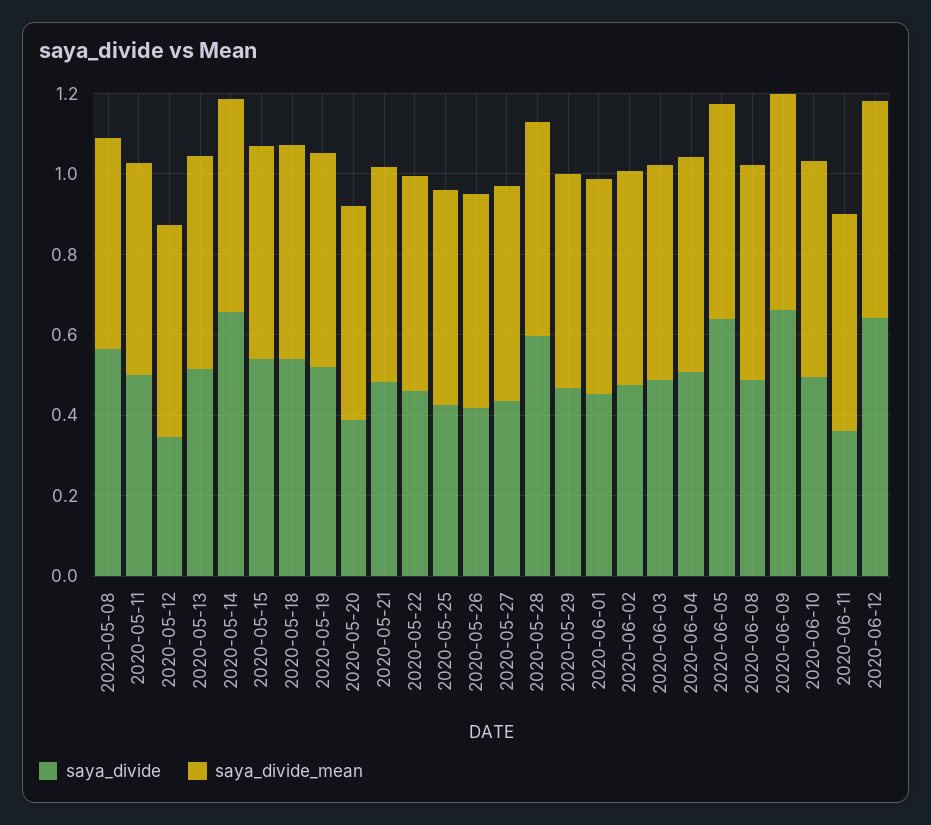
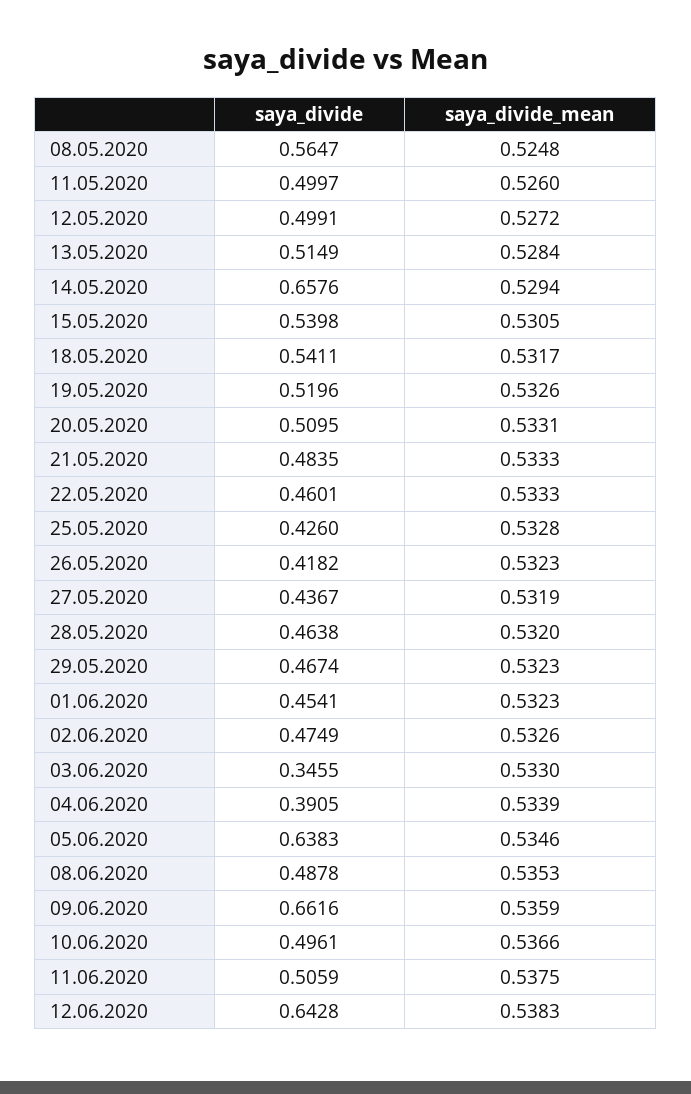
saya_divide, 2020-05-12: 0.35 -> 0.4991
saya_divide, 2020-05-20: 0.4 -> 0.5095
saya_divide, 2020-05-28: 0.6 -> 0.4638
saya_divide, 2020-06-03: 0.5 -> 0.3455
saya_divide, 2020-06-04: 0.5 -> 0.3905
saya_divide, 2020-06-11: 0.35 -> 0.5059

